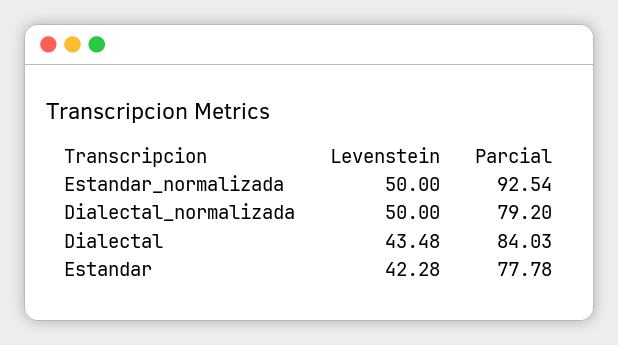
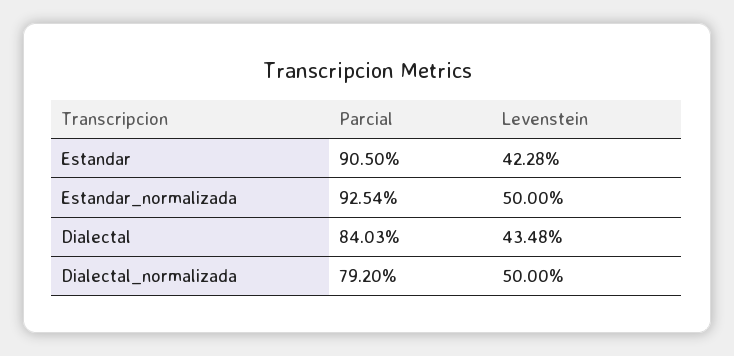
Parcial, Estandar: 77.78 -> 90.5

